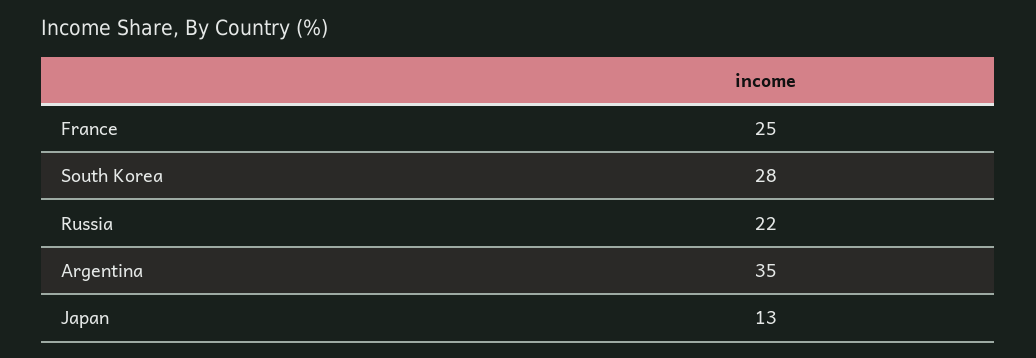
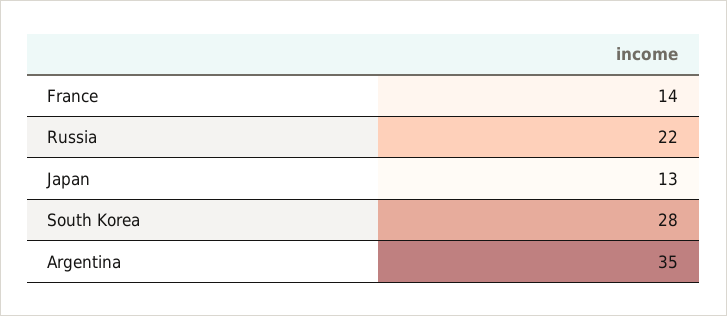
France: 25 -> 14

